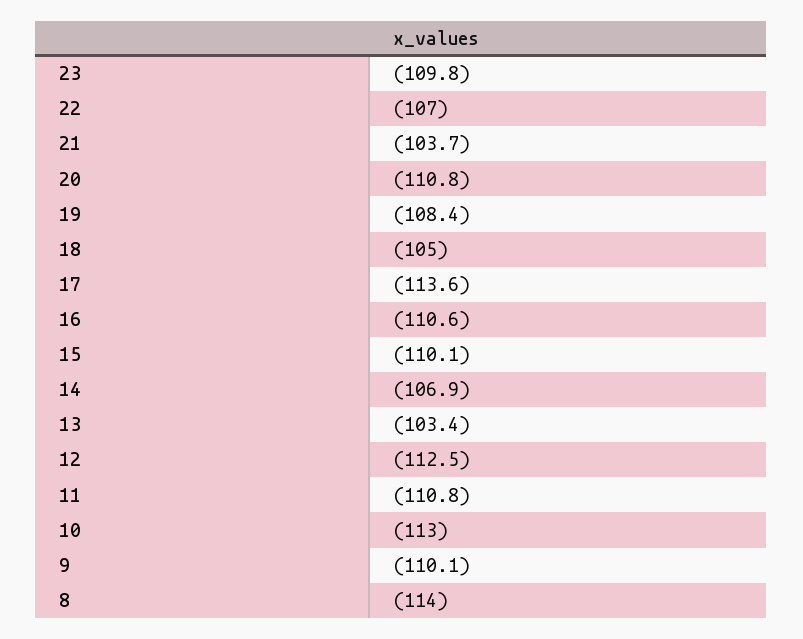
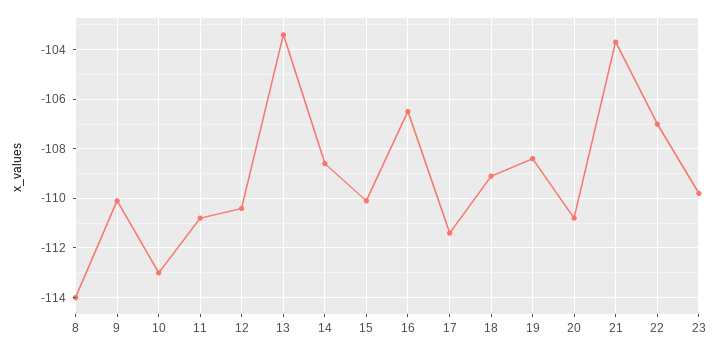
18: -105 -> -109
17: -113.6 -> -111.5
16: -110.6 -> -106.5
14: -106.9 -> -108.5
12: -112.5 -> -110.5

